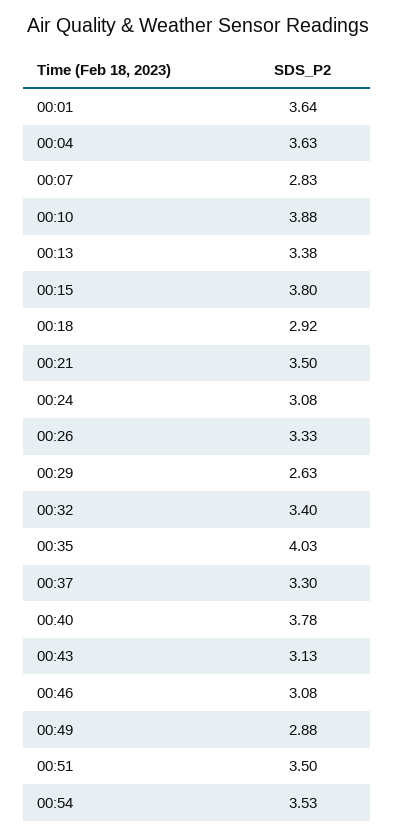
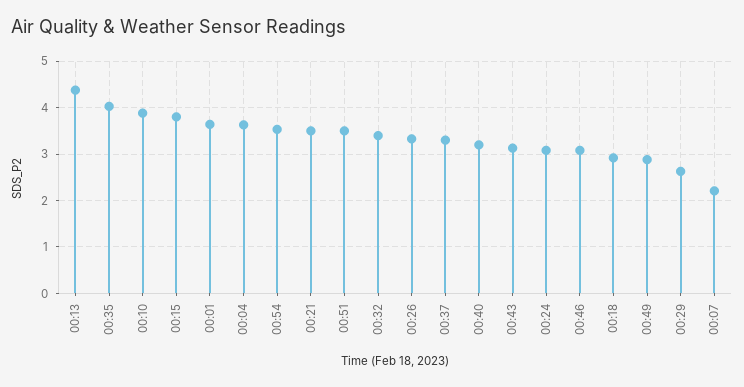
00:07: 2.83 -> 2.2
00:13: 3.38 -> 4.4
00:40: 3.78 -> 3.2

